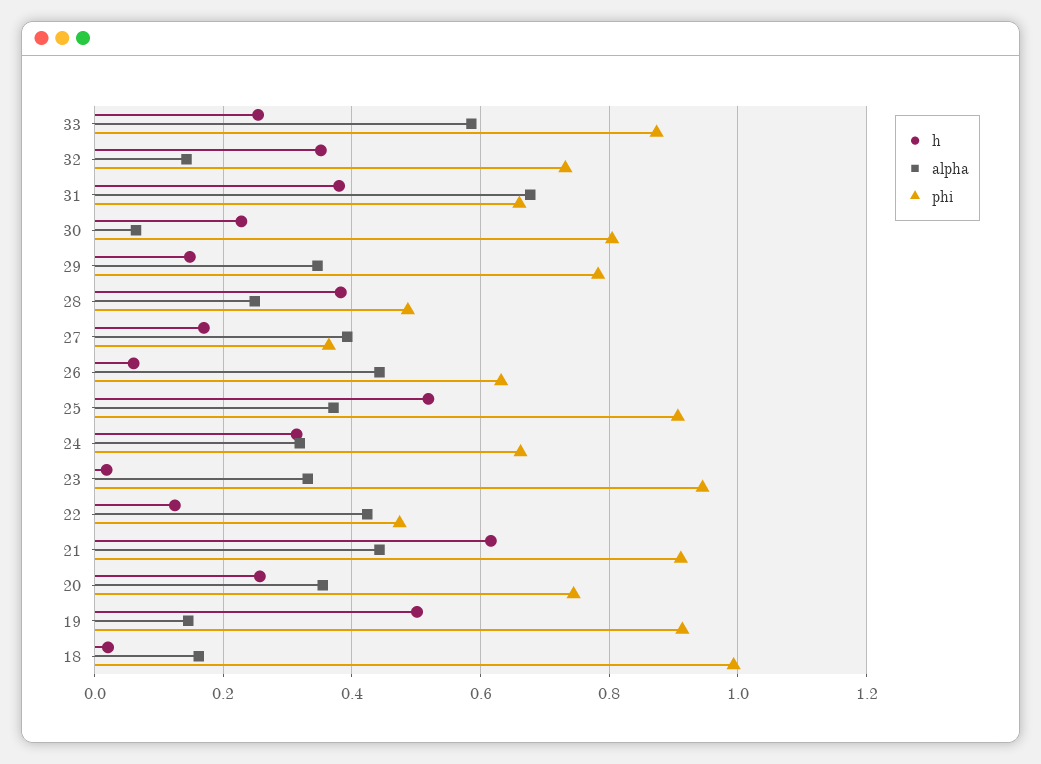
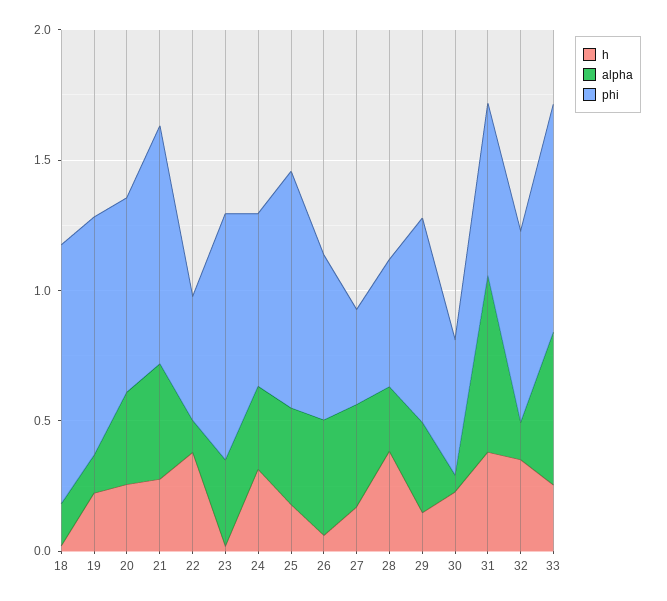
phi, 30: 0.8 -> 0.5
h, 25: 0.52 -> 0.2
h, 22: 0.12 -> 0.4
alpha, 22: 0.42 -> 0.1
h, 21: 0.62 -> 0.3
h, 19: 0.5 -> 0.2

